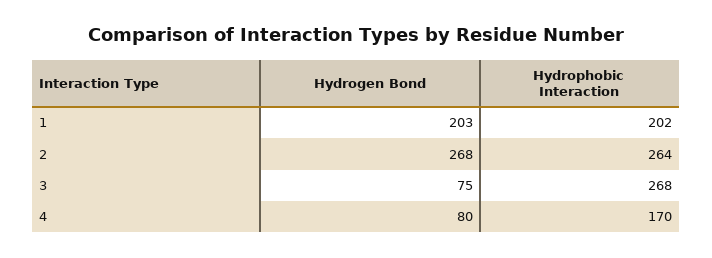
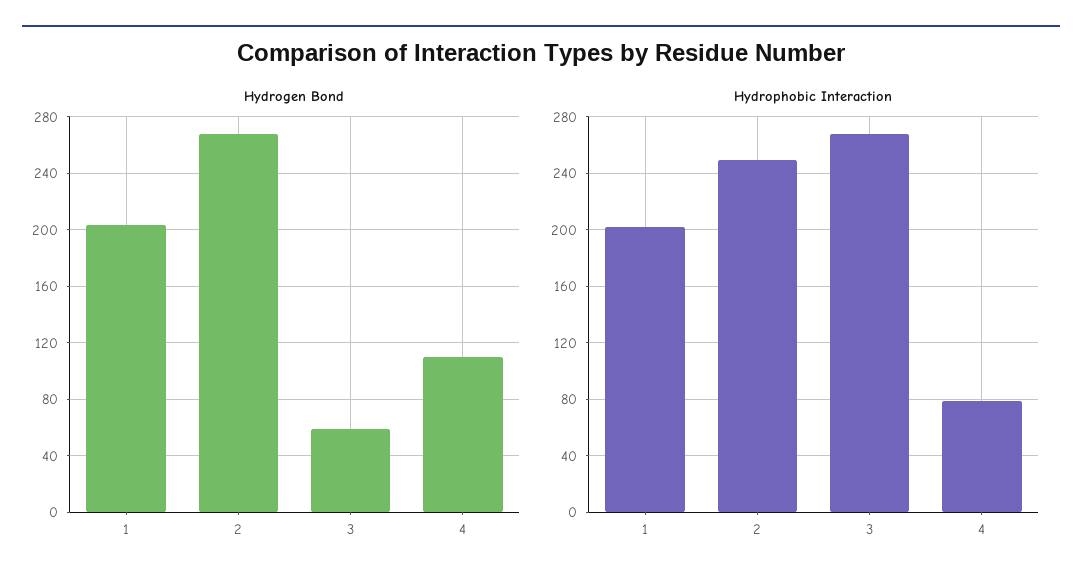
Hydrophobic Interaction, 2: 264 -> 250
Hydrogen Bond, 3: 75 -> 60
Hydrogen Bond, 4: 80 -> 110
Hydrophobic Interaction, 4: 170 -> 80

